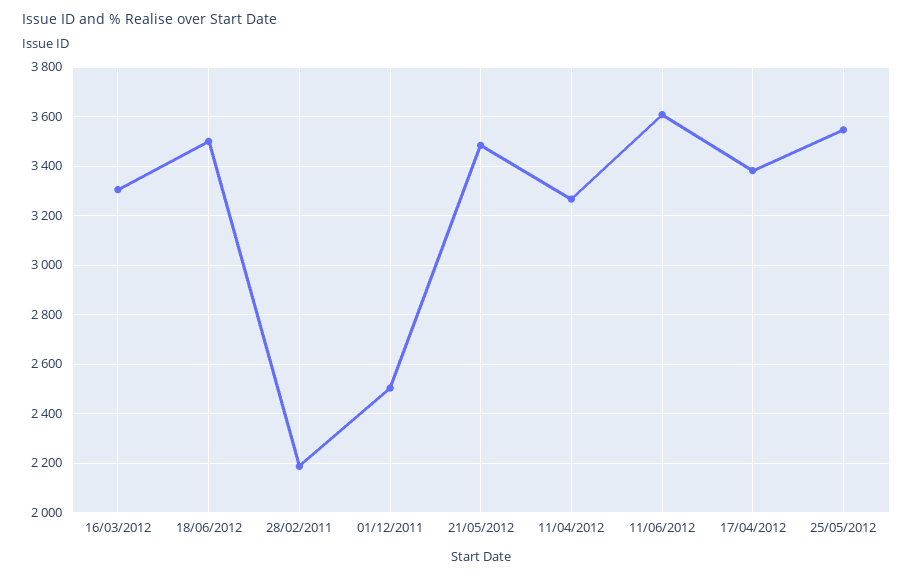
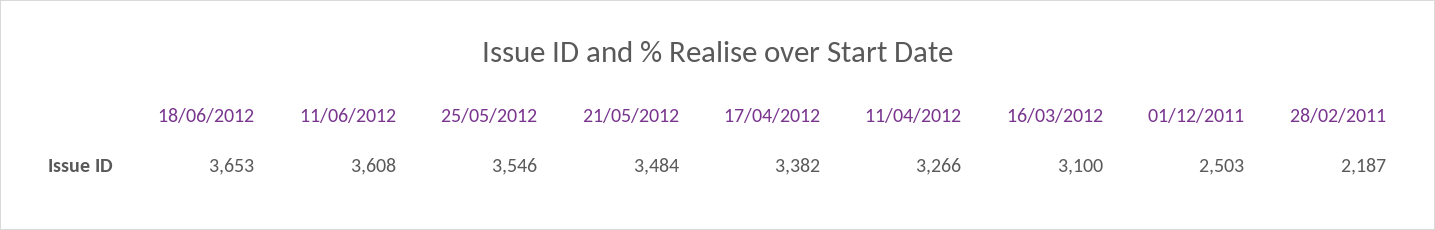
16/03/2012: 3300 -> 3100
18/06/2012: 3500 -> 3653

